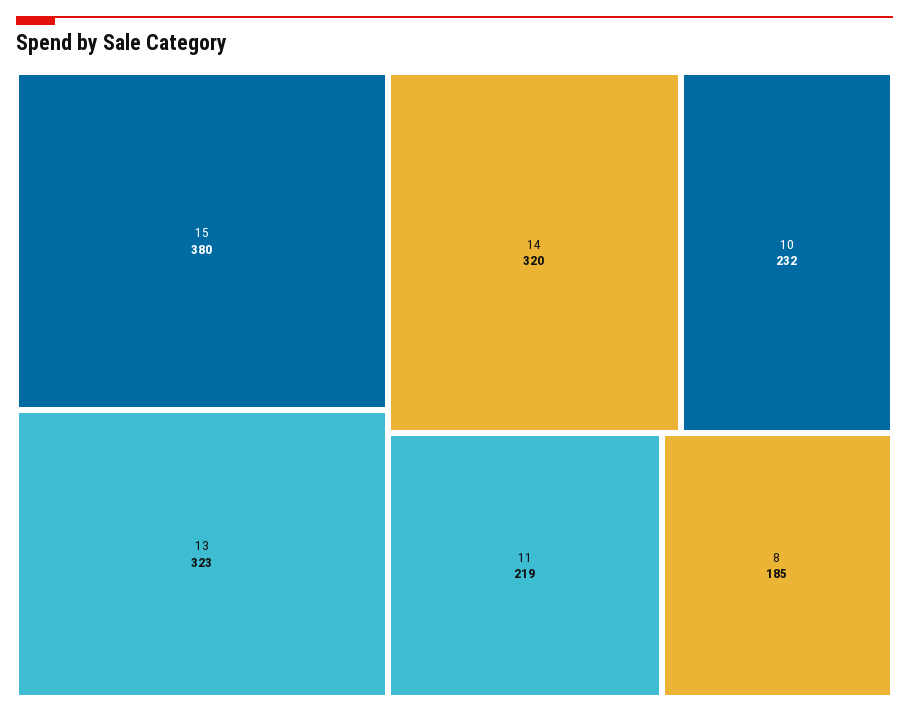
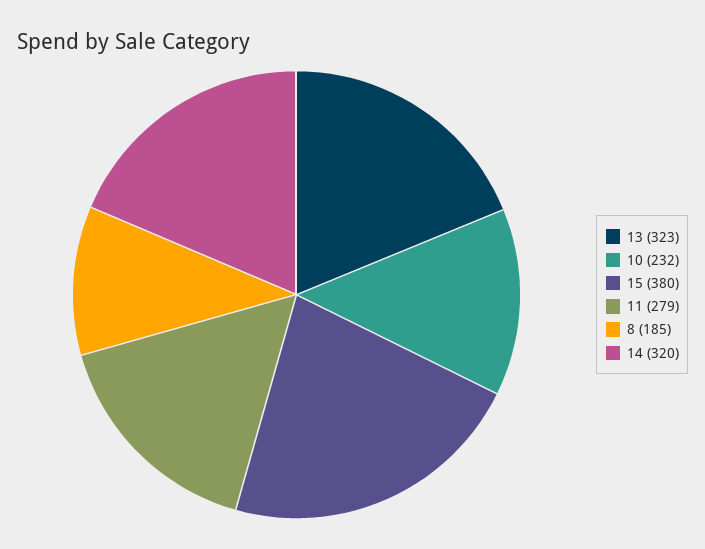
11: 219 -> 279

